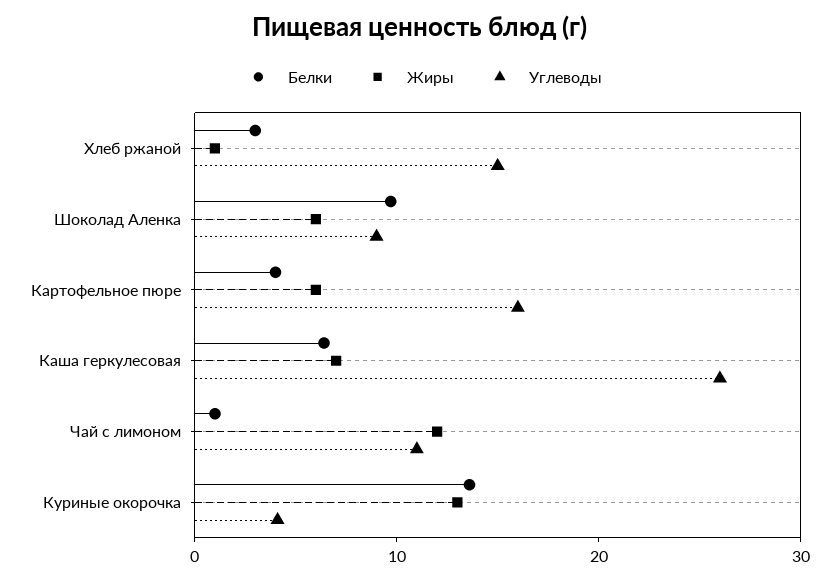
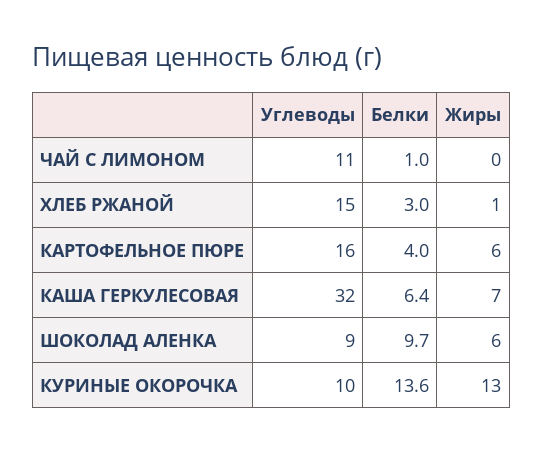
Углеводы, Каша геркулесовая: 26 -> 32
Жиры, Чай с лимоном: 12 -> 0
Углеводы, Куриные окорочка: 4 -> 10

